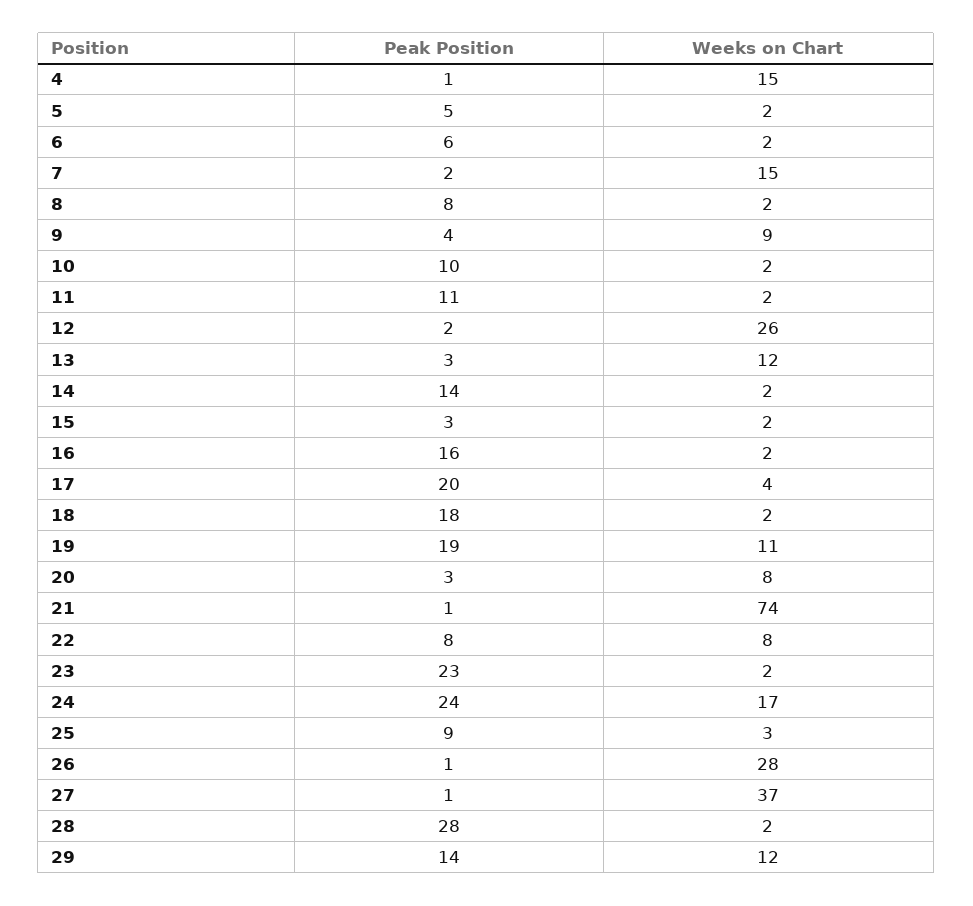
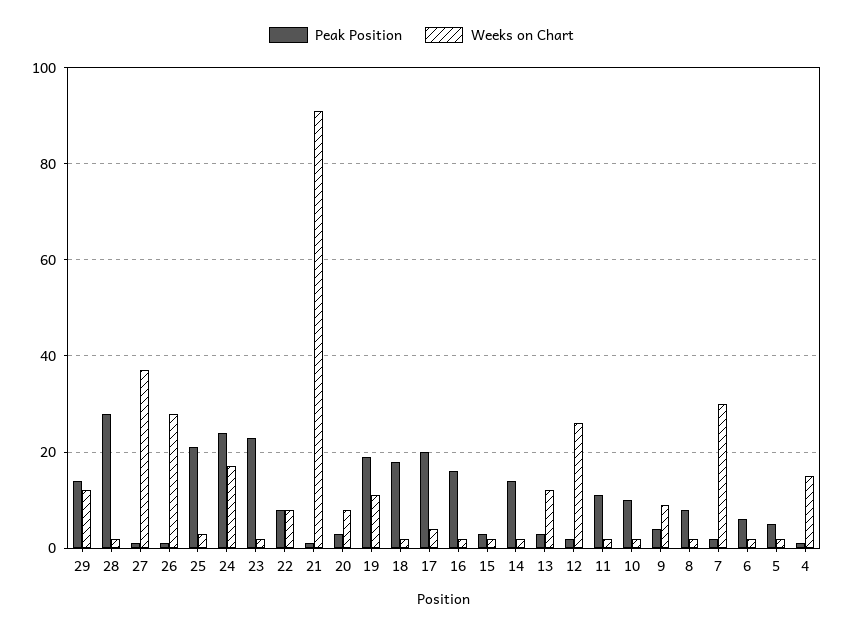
Weeks on Chart, 7: 15 -> 30
Weeks on Chart, 21: 74 -> 90
Peak Position, 25: 9 -> 20

